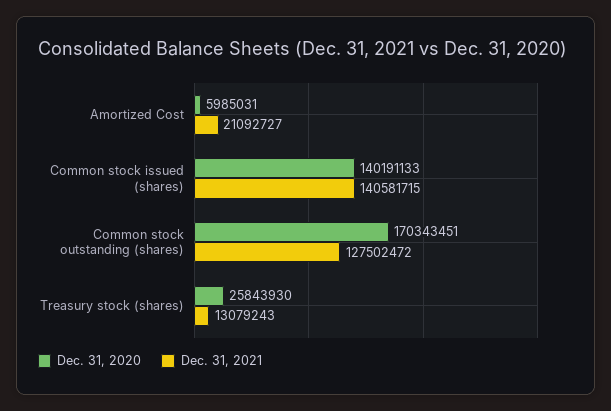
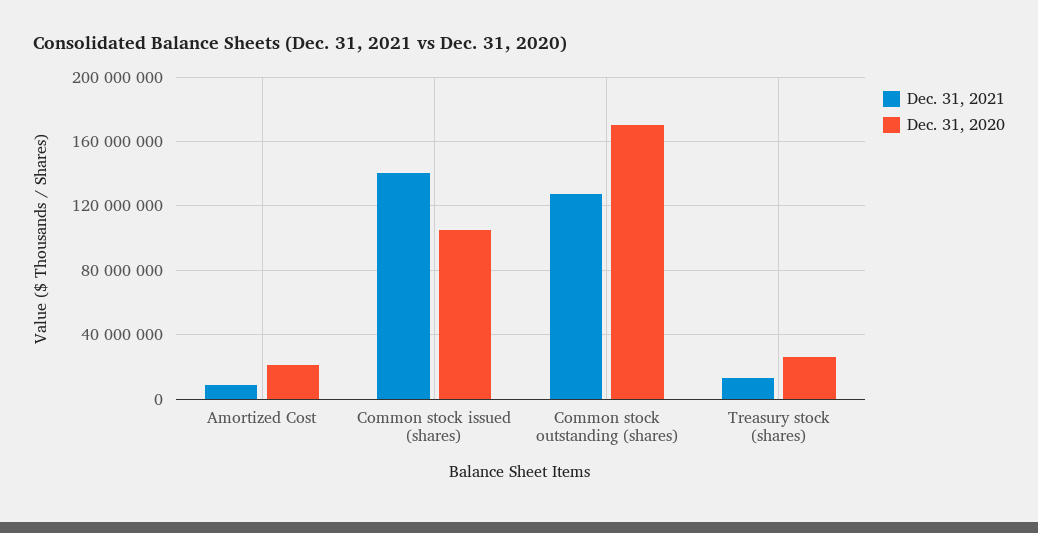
Dec. 31, 2020, Amortized Cost: 5985031 -> 20000000
Dec. 31, 2021, Amortized Cost: 21092727 -> 10000000
Dec. 31, 2020, Common stock issued (shares): 140191133 -> 105000000

